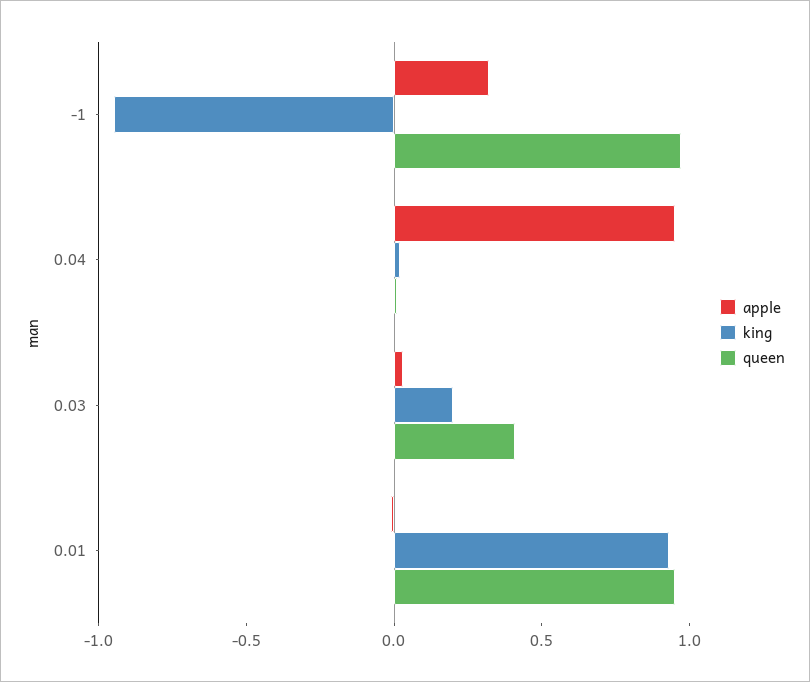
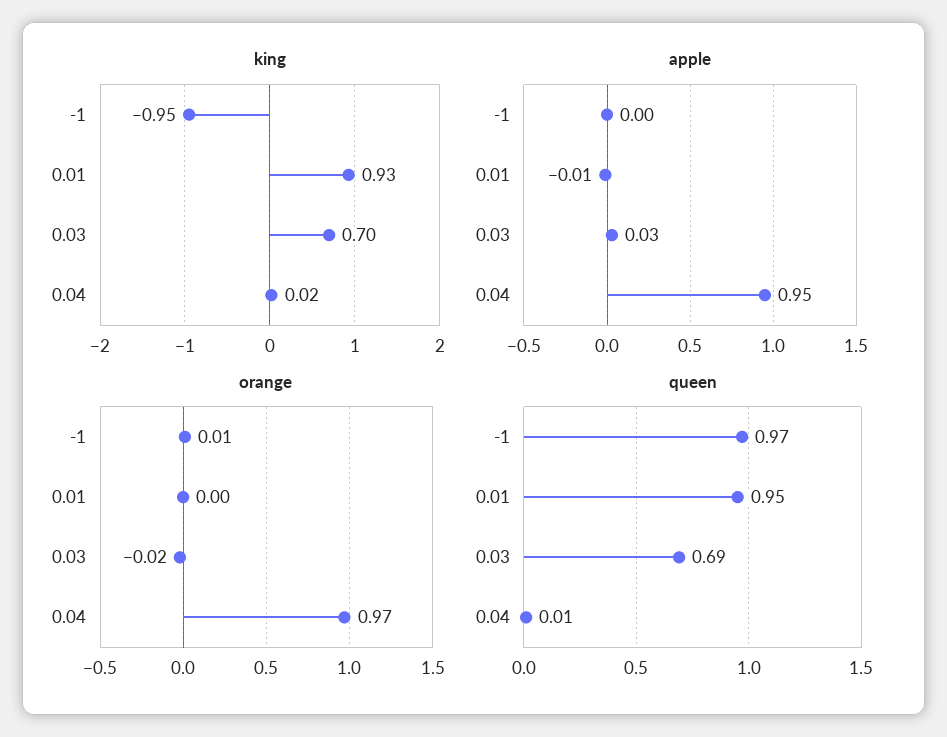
apple, -1: 0.3 -> 0
king, 0.03: 0.2 -> 0.7
queen, 0.03: 0.4 -> 0.69
orange, -1: none -> 0.01
orange, 0.01: none -> 0
orange, 0.03: none -> -0.02
orange, 0.04: none -> 0.97

